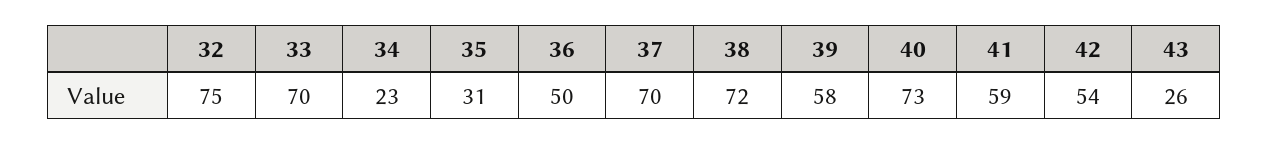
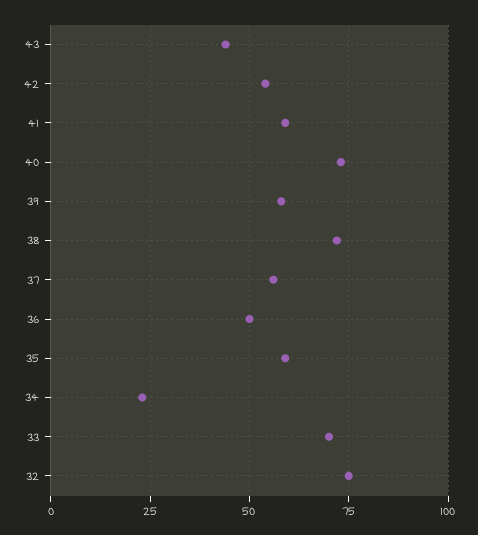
35: 31 -> 60
37: 70 -> 55
43: 26 -> 45

